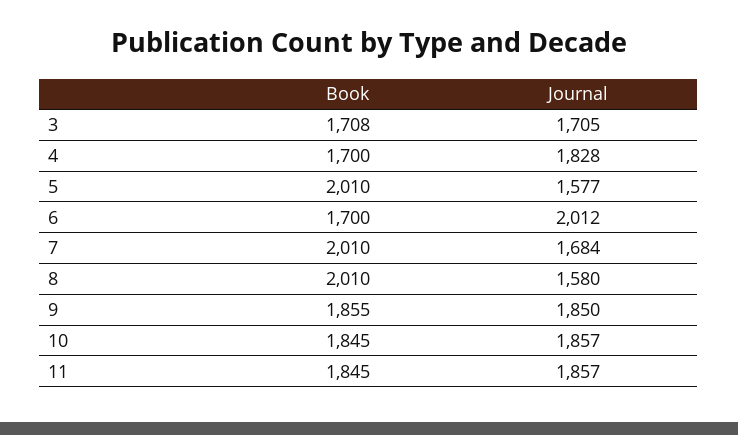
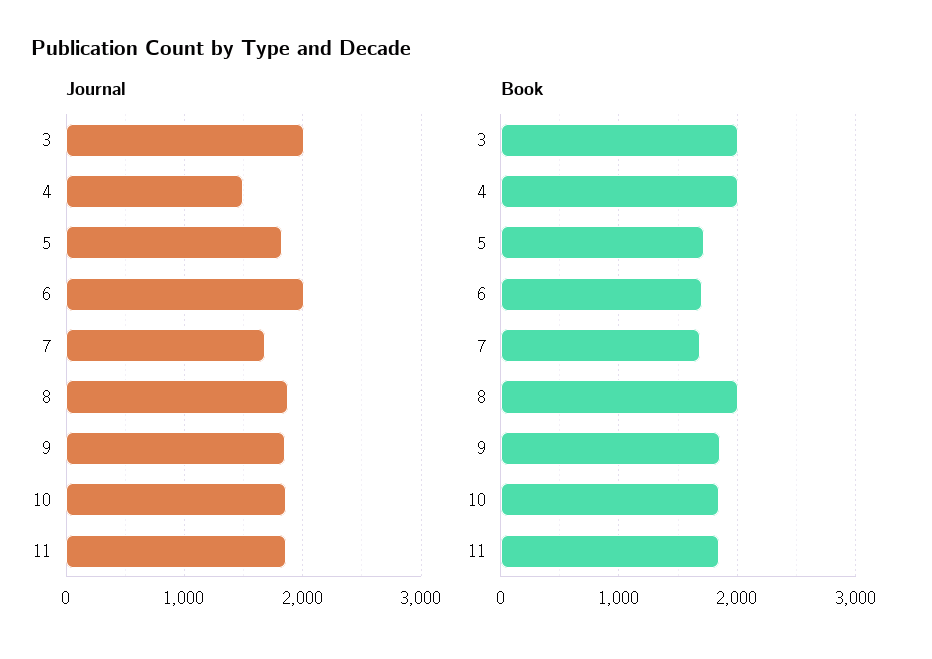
Book, 3: 1708 -> 2000
Journal, 3: 1705 -> 2000
Book, 4: 1700 -> 2000
Journal, 4: 1828 -> 1500
Book, 5: 2010 -> 1700
Journal, 5: 1577 -> 1800
Book, 7: 2010 -> 1700
Journal, 8: 1580 -> 1900

